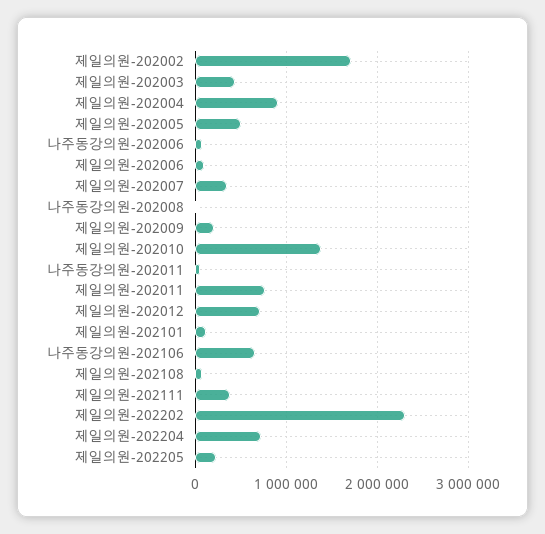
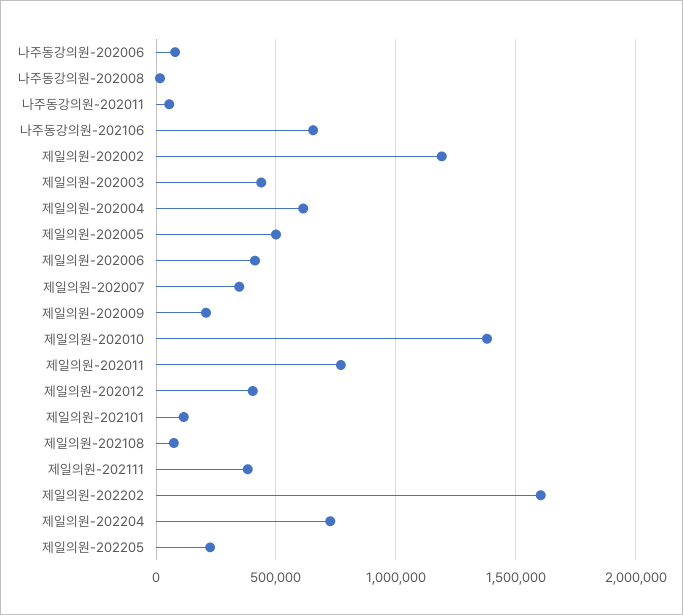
제일의원-202002: 1700000 -> 1200000
제일의원-202004: 900000 -> 600000
제일의원-202006: 100000 -> 400000
제일의원-202012: 700000 -> 400000
제일의원-202202: 2300000 -> 1600000

